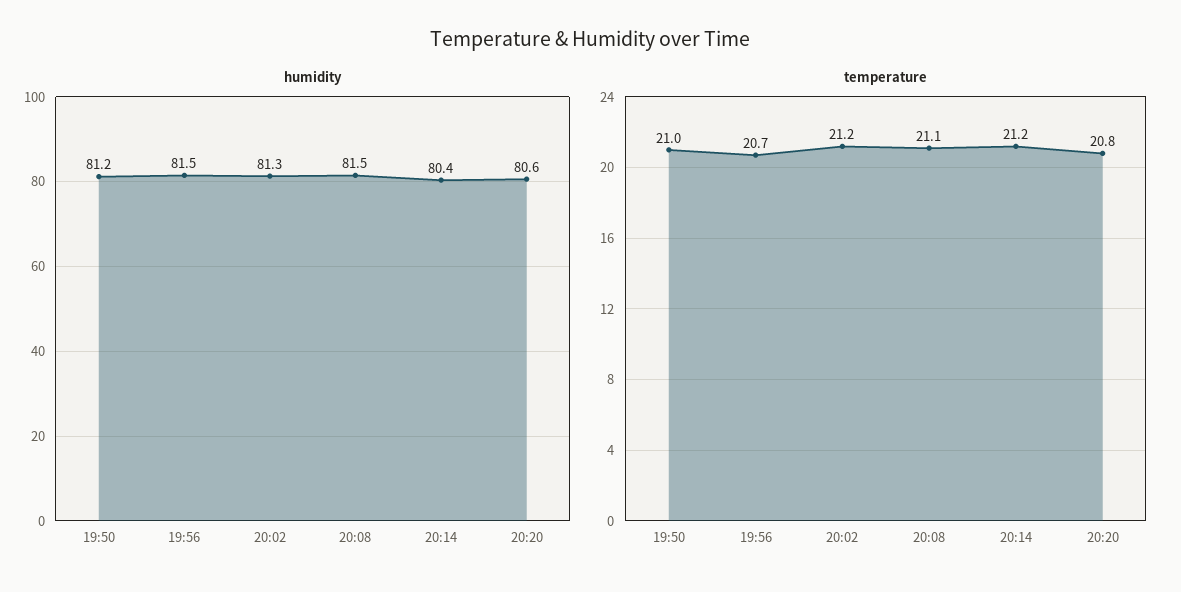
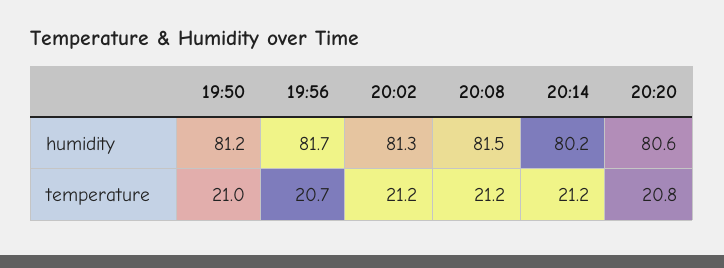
humidity, 19:56: 81.5 -> 81.7
humidity, 20:14: 80.4 -> 80.2
temperature, 20:08: 21.1 -> 21.2

